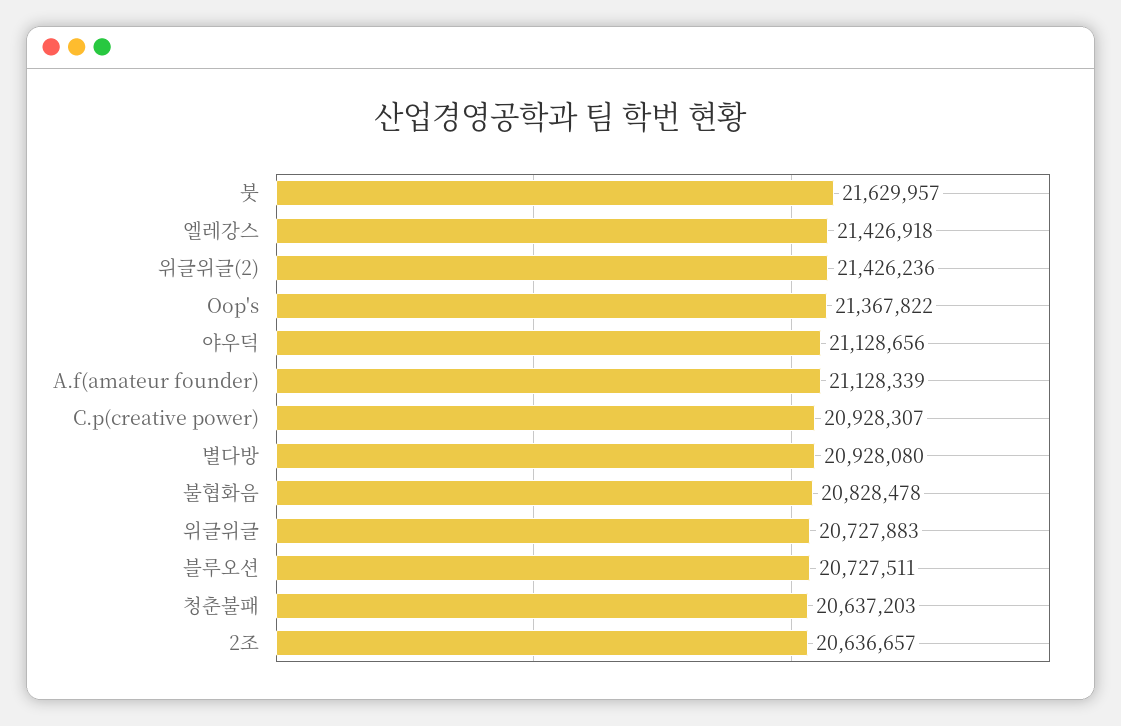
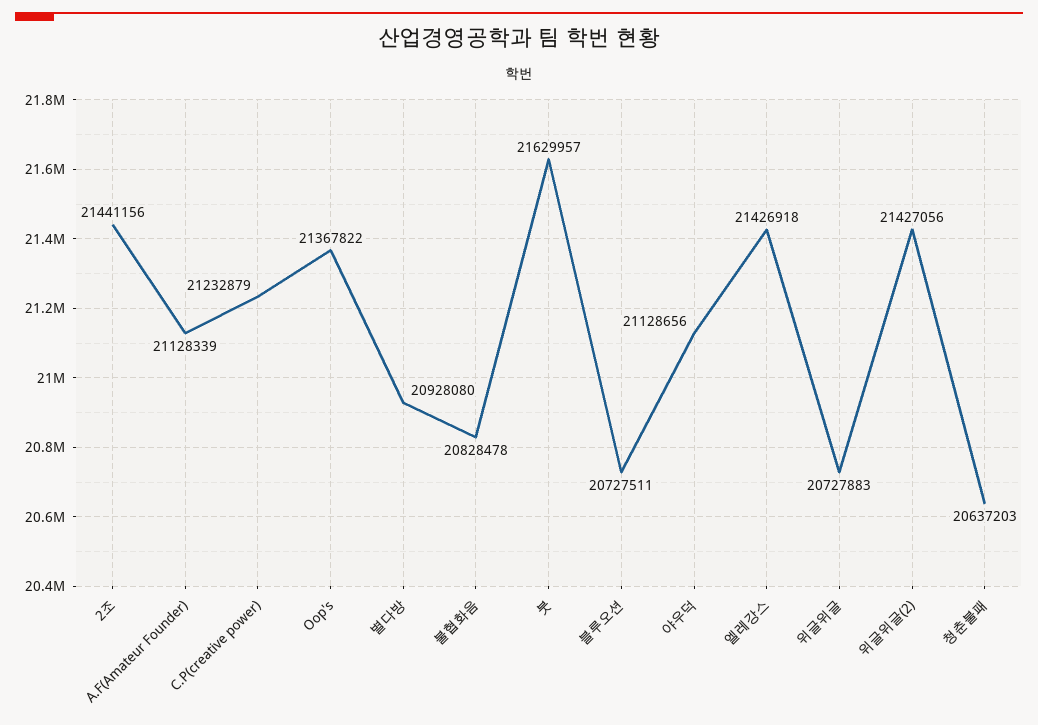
위글위글(2): 21426236 -> 21427056
C.p(creative power): 20928307 -> 21232879
2조: 20636657 -> 21441156

